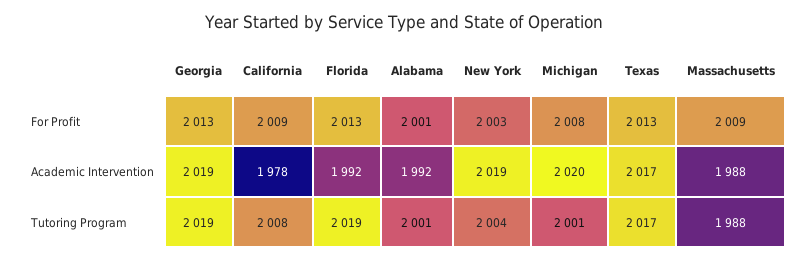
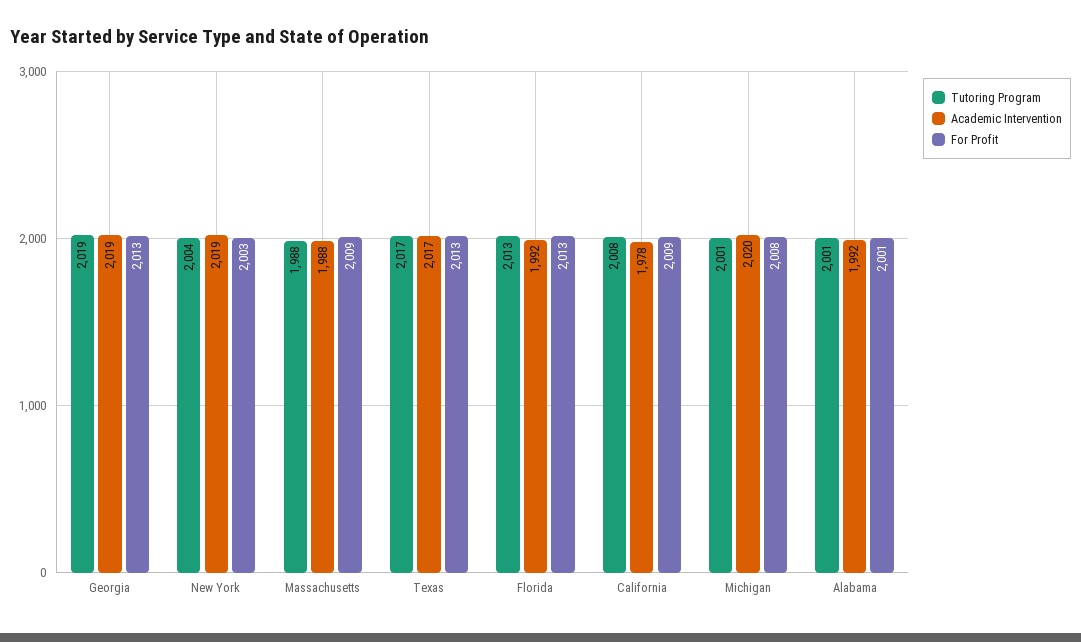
Tutoring Program, Florida: 2019 -> 2013

